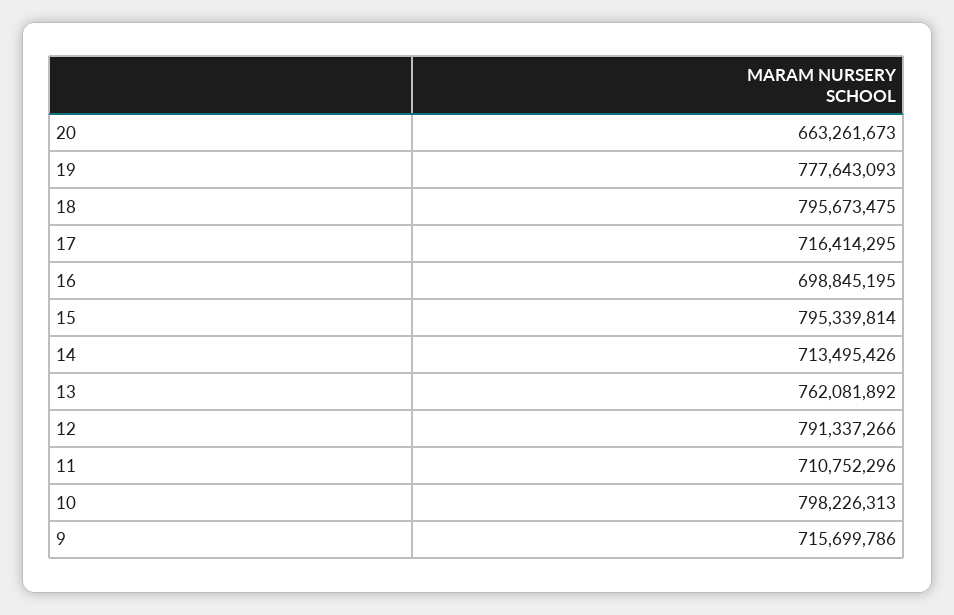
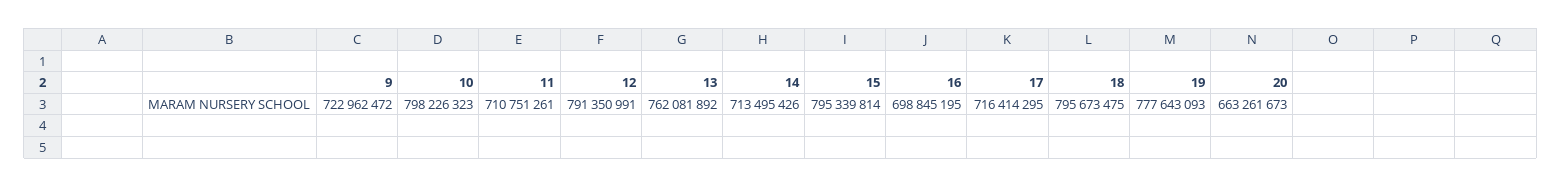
12: 791337266 -> 791350991
11: 710752296 -> 710751261
10: 798226313 -> 798226323
9: 715699786 -> 722962472

